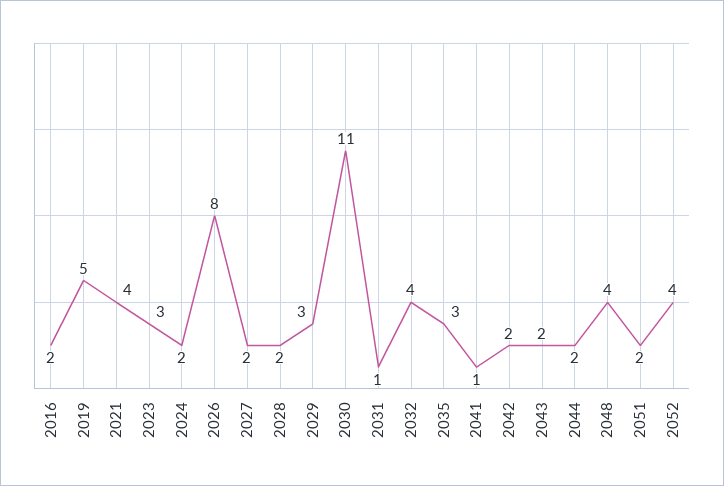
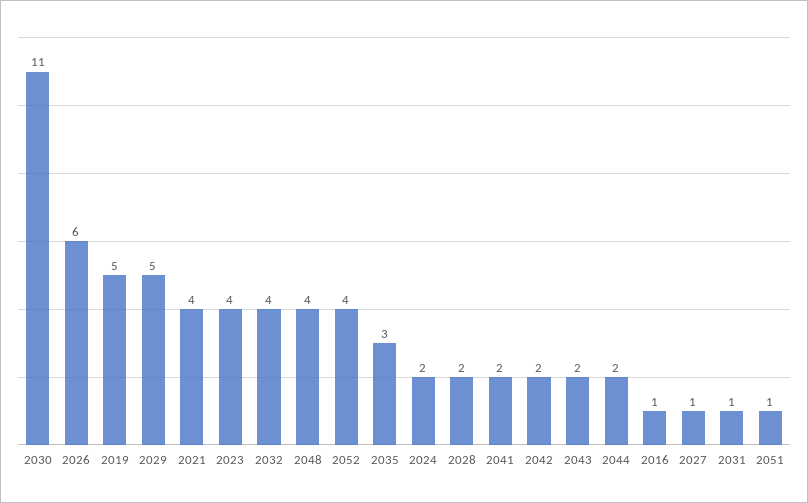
2016: 2 -> 1
2023: 3 -> 4
2026: 8 -> 6
2027: 2 -> 1
2029: 3 -> 5
2041: 1 -> 2
2051: 2 -> 1

